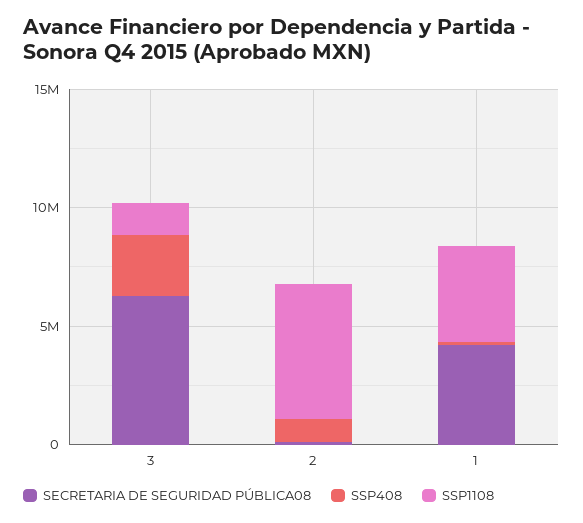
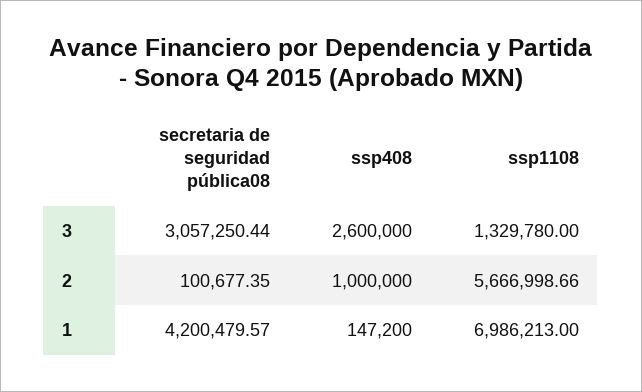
SECRETARIA DE SEGURIDAD PÚBLICA08, 3: 6000000 -> 3057250.44
SSP1108, 1: 4000000 -> 6986213

